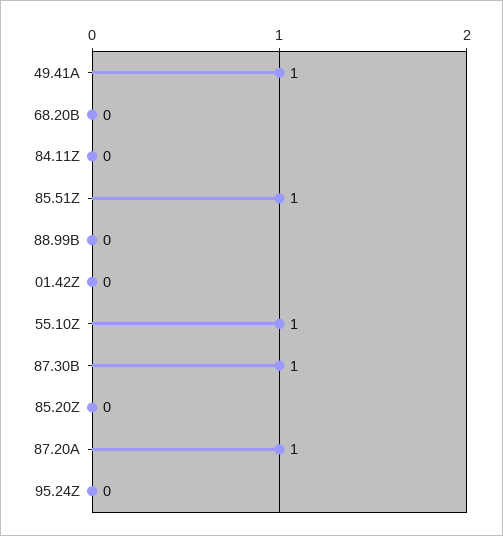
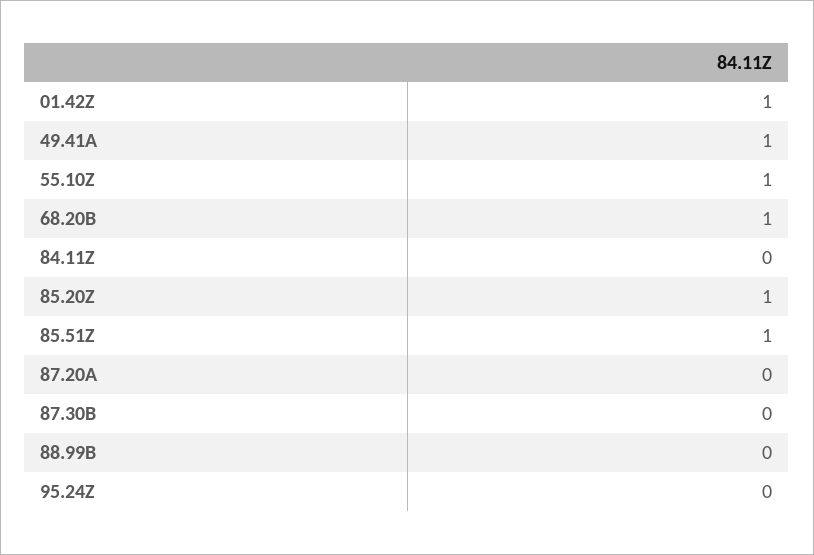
68.20B: 0 -> 1
01.42Z: 0 -> 1
87.30B: 1 -> 0
85.20Z: 0 -> 1
87.20A: 1 -> 0

